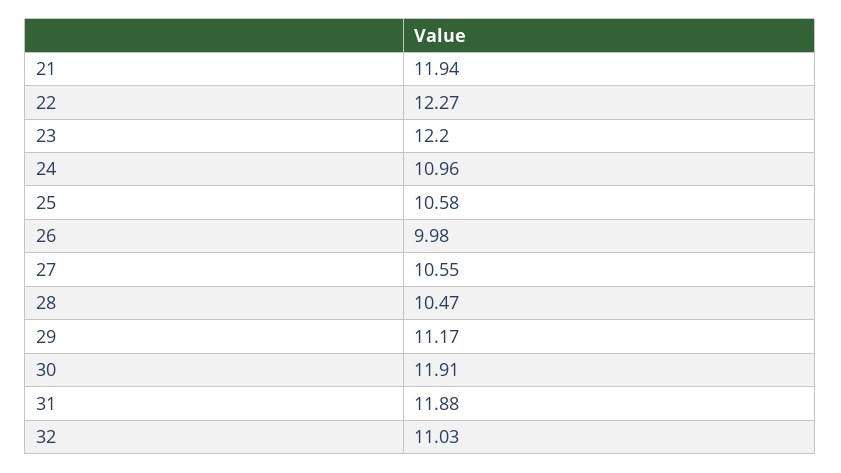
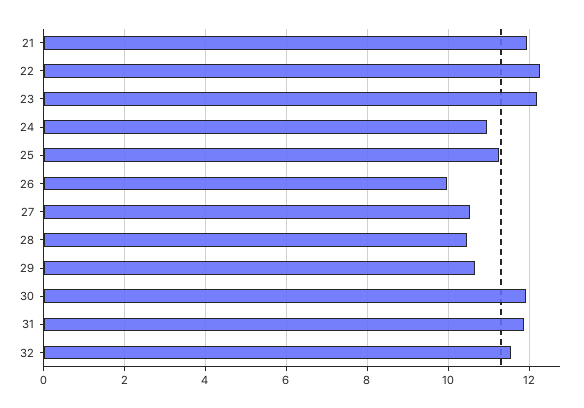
25: 10.58 -> 11.2
29: 11.17 -> 10.6
32: 11.03 -> 11.6

